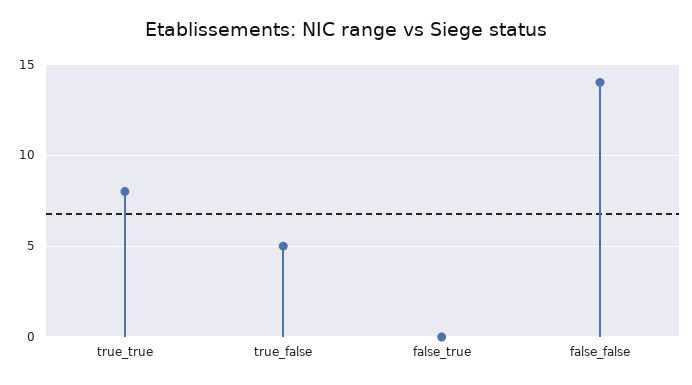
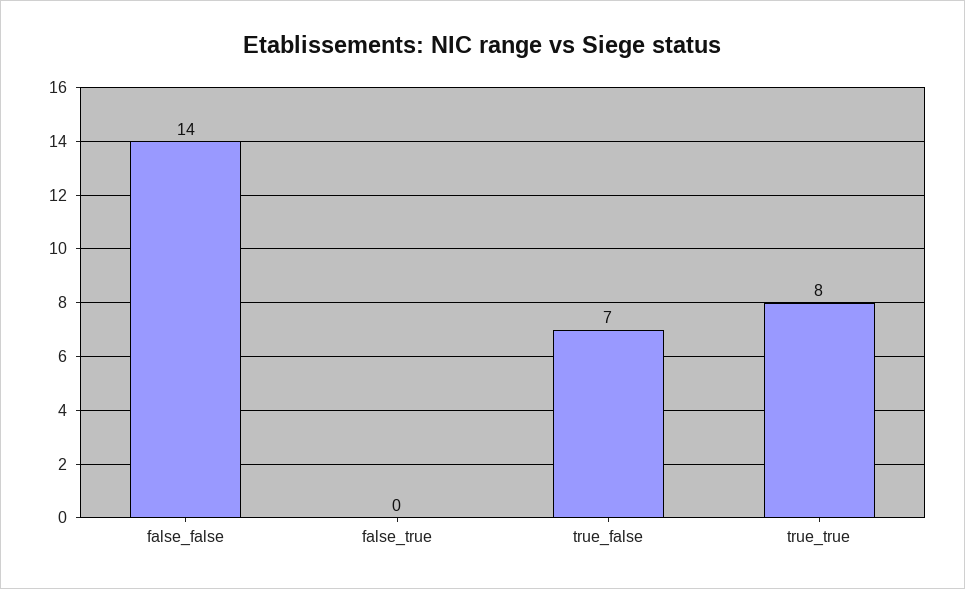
true_false: 5 -> 7

